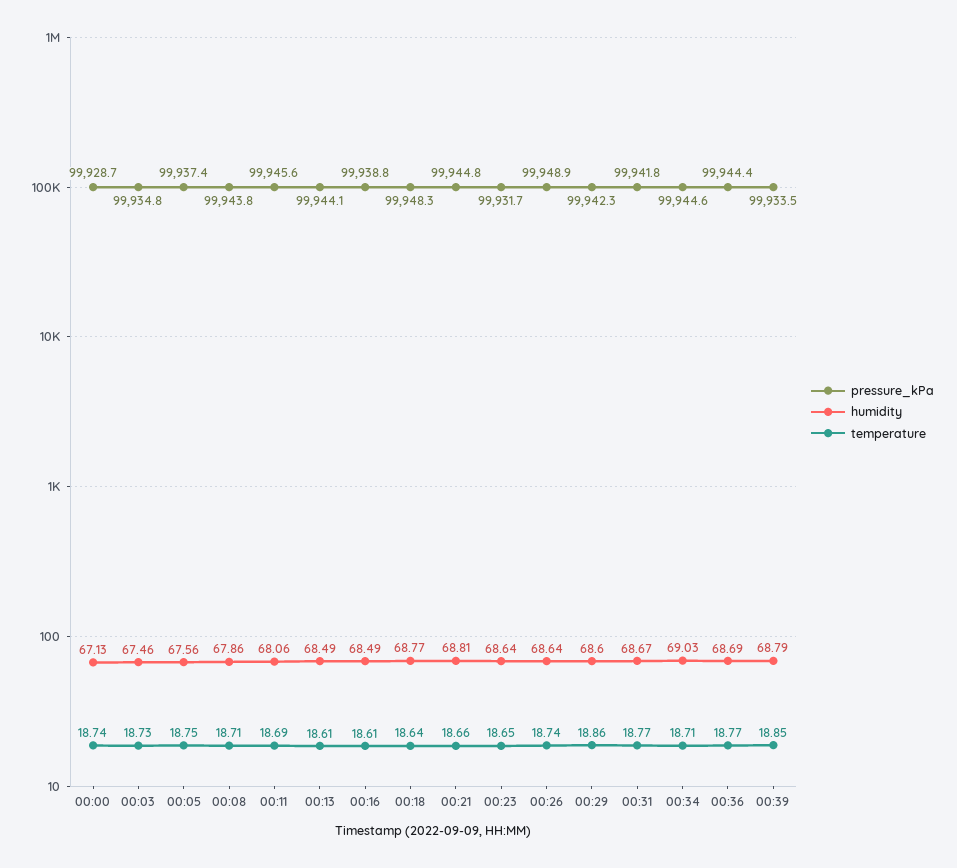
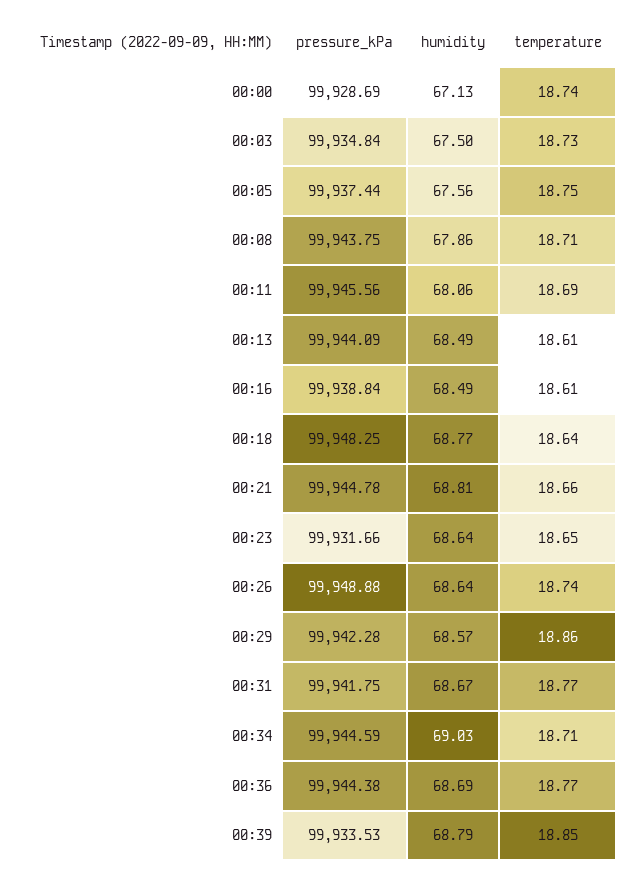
humidity, 00:03: 67.46 -> 67.5
humidity, 00:29: 68.6 -> 68.57

